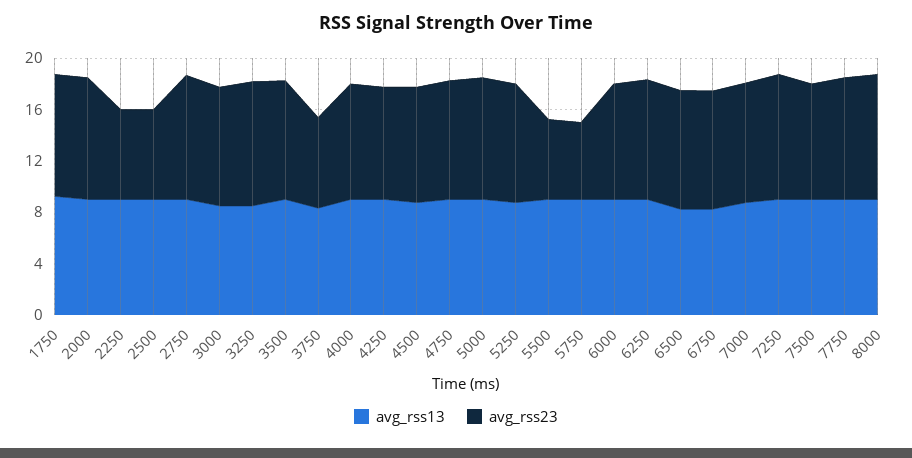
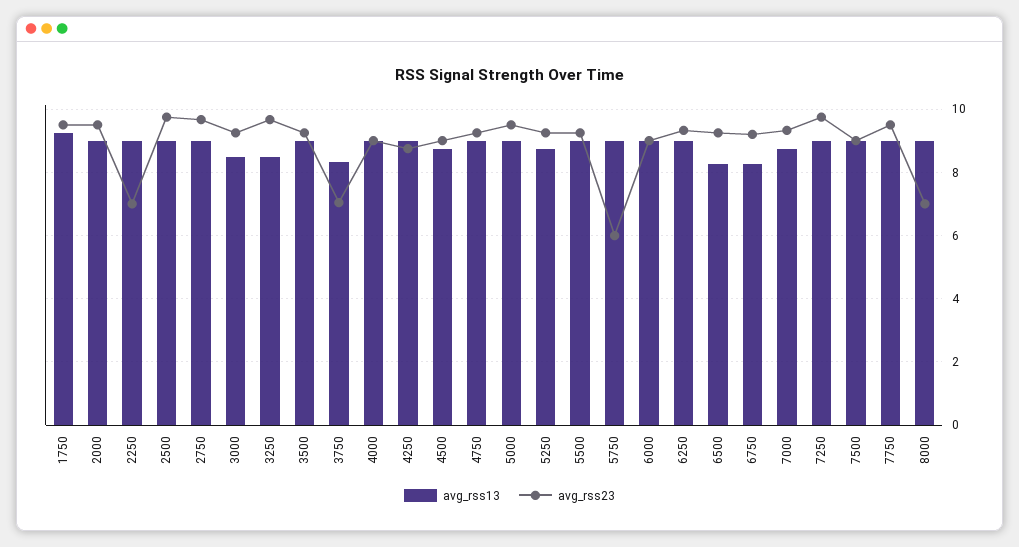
avg_rss23, 2500: 7 -> 9.8
avg_rss23, 5500: 6 -> 9.2
avg_rss23, 8000: 10 -> 7

